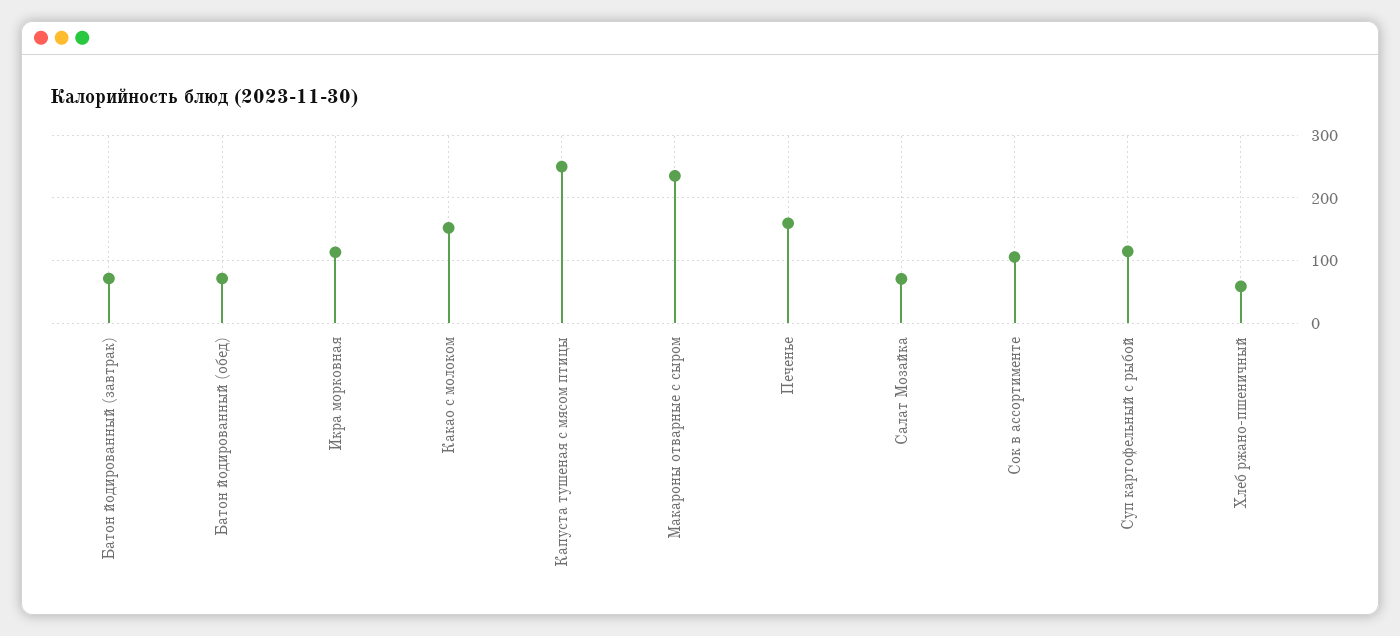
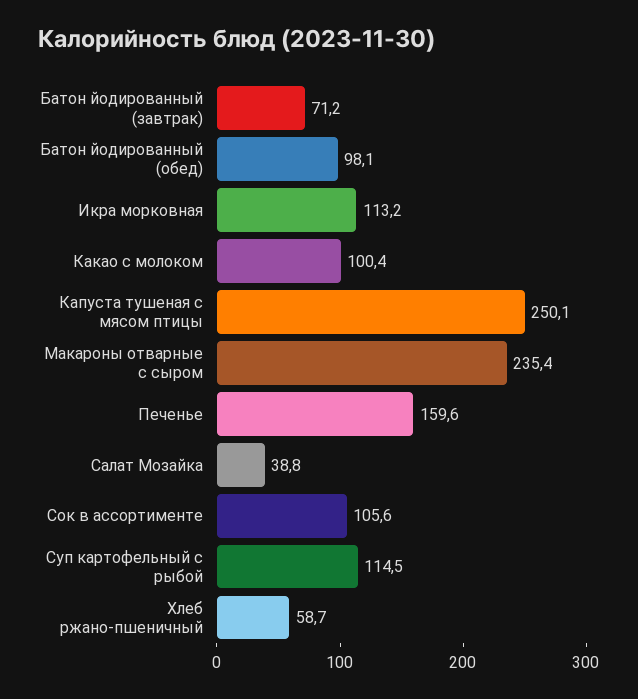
Батон йодированный (обед): 70 -> 98.1
Какао с молоком: 150 -> 100.4
Салат Мозайка: 70 -> 38.8

